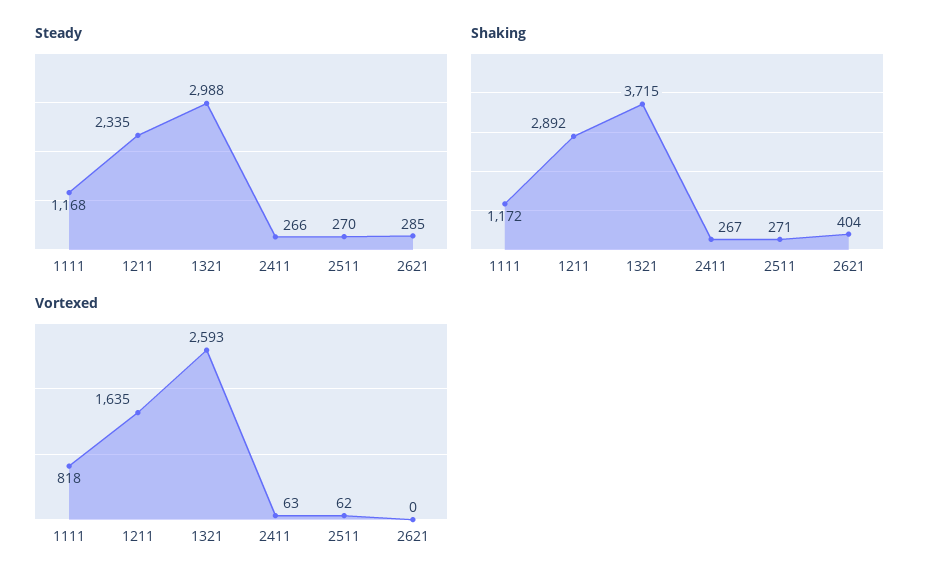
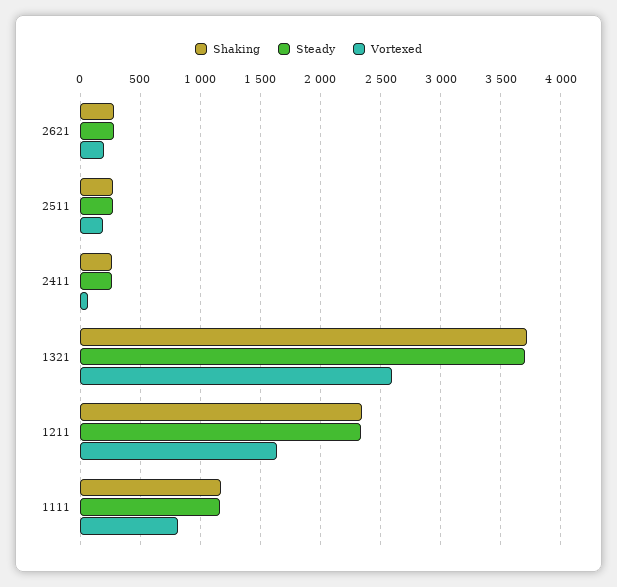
Steady, 1321: 2988 -> 3700
Shaking, 1211: 2892 -> 2350
Shaking, 2621: 404 -> 300
Vortexed, 2511: 62 -> 200
Vortexed, 2621: 0 -> 200

